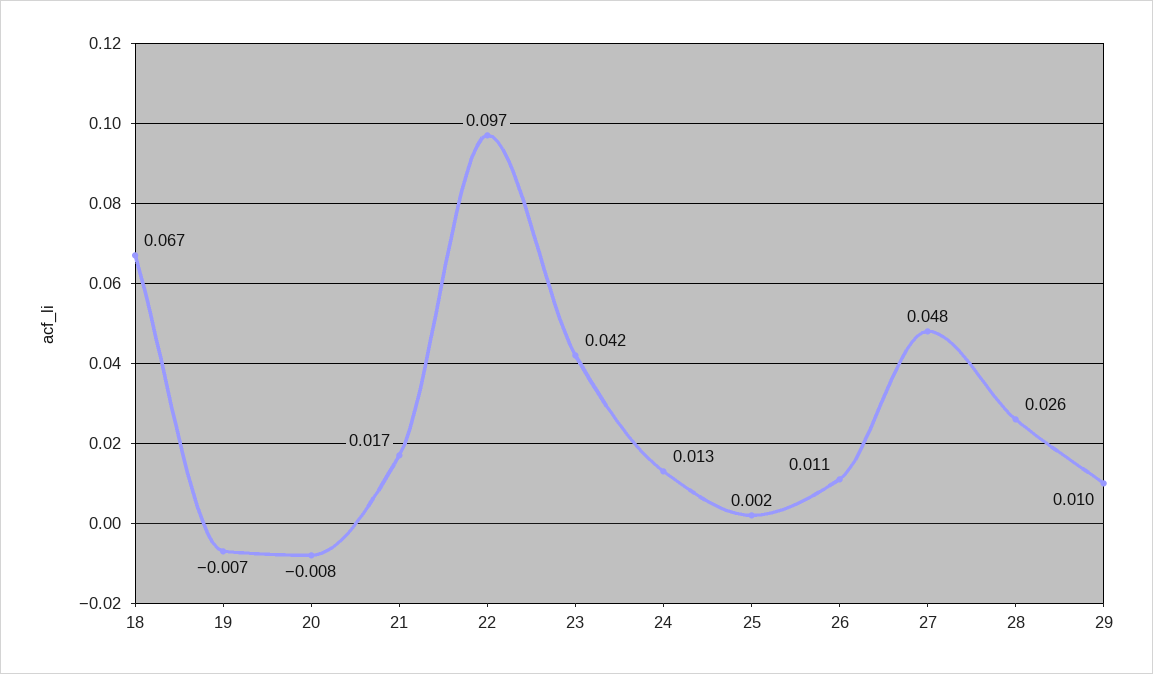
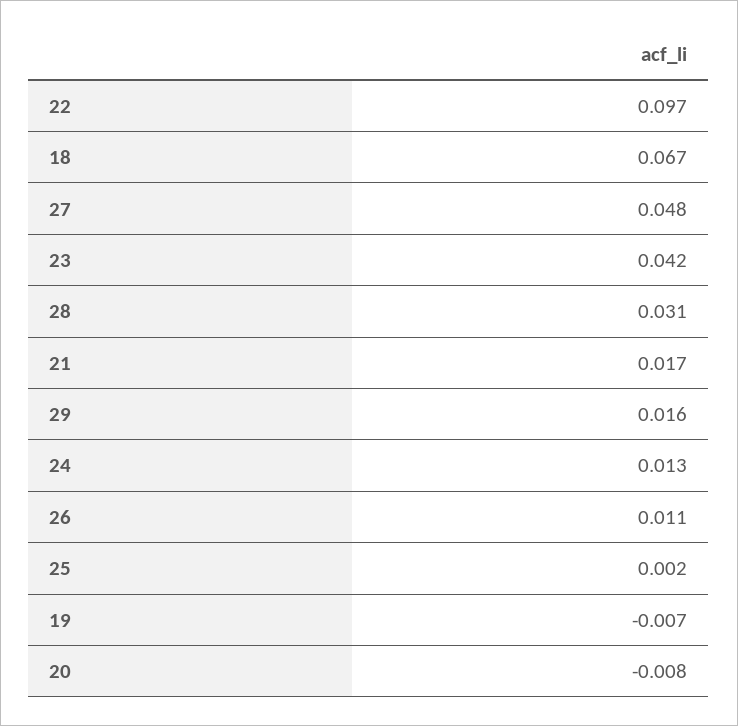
28: 0.026 -> 0.031
29: 0.01 -> 0.016

